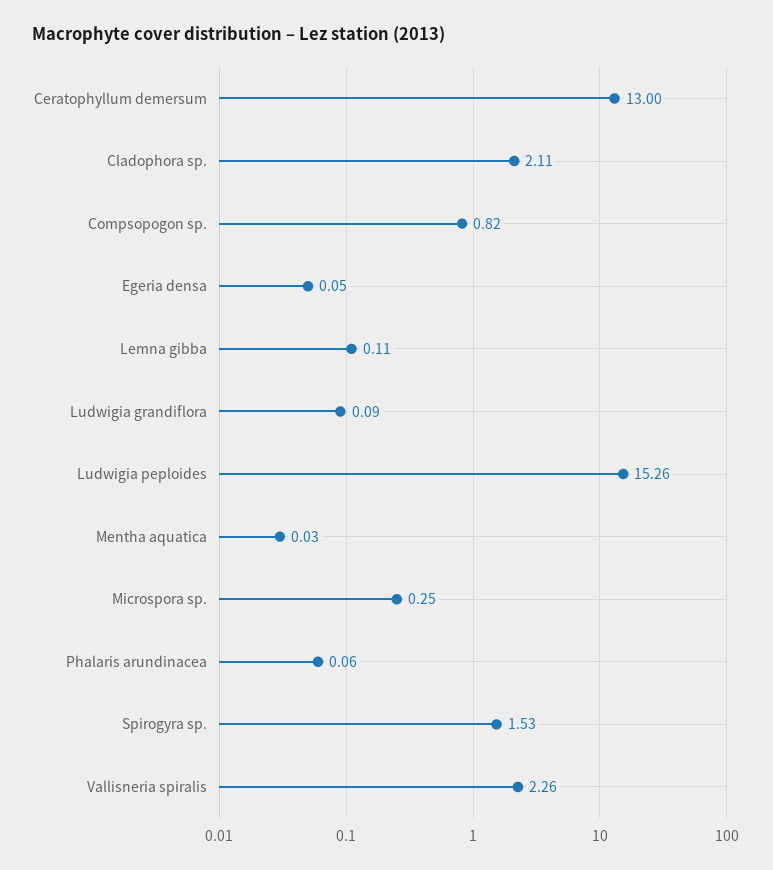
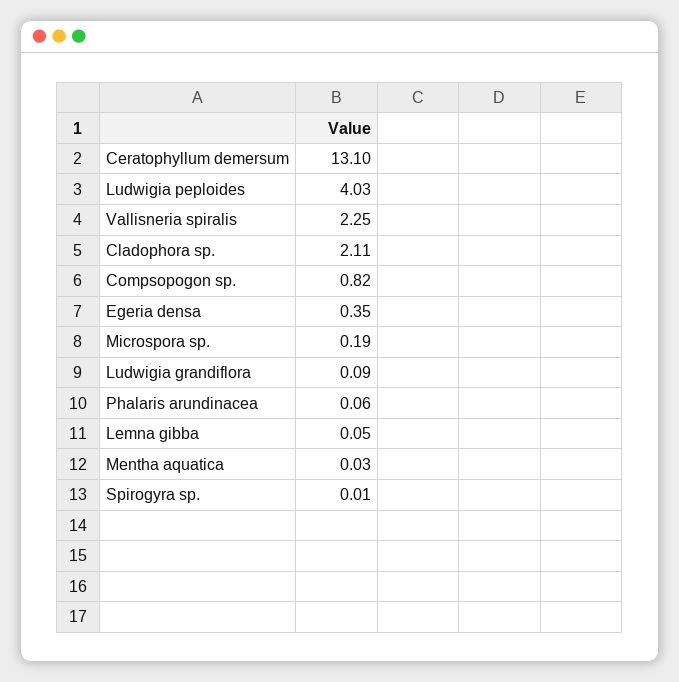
Ceratophyllum demersum: 13 -> 13.1
Egeria densa: 0.05 -> 0.35
Lemna gibba: 0.11 -> 0.05
Ludwigia peploides: 15.26 -> 4.03
Microspora sp.: 0.25 -> 0.19
Spirogyra sp.: 1.53 -> 0.01
Vallisneria spiralis: 2.26 -> 2.25

